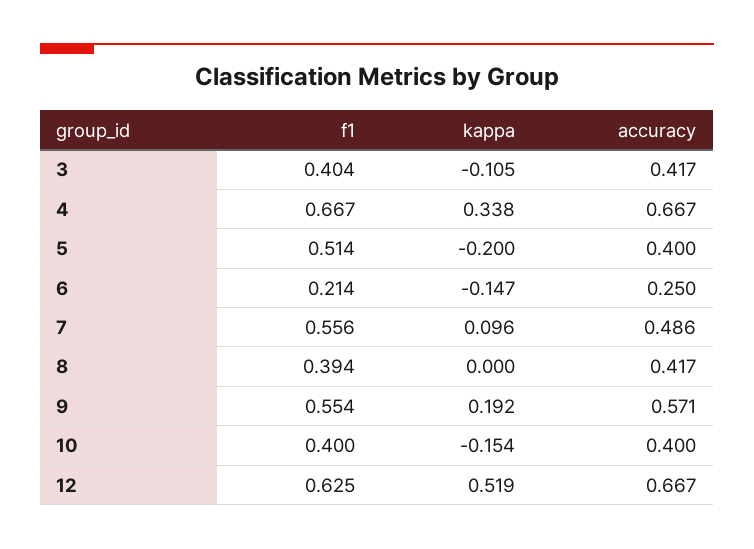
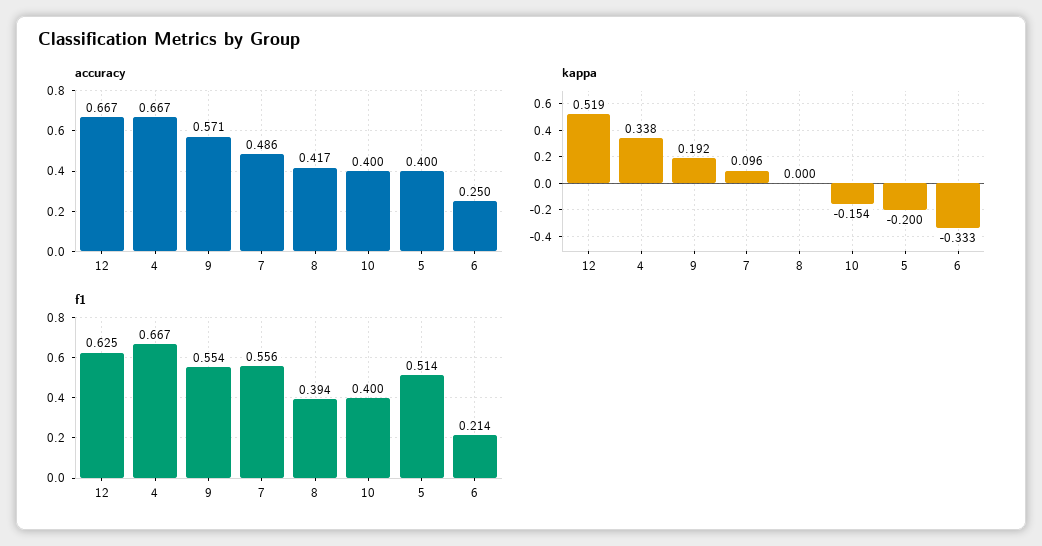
f1, 3: 0.404 -> none
kappa, 3: -0.105 -> none
accuracy, 3: 0.417 -> none
kappa, 6: -0.147 -> -0.333

